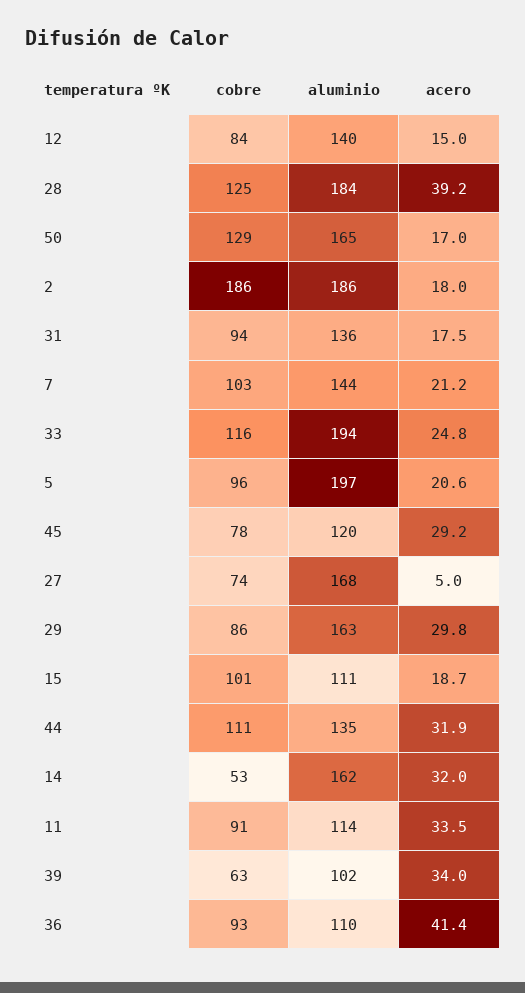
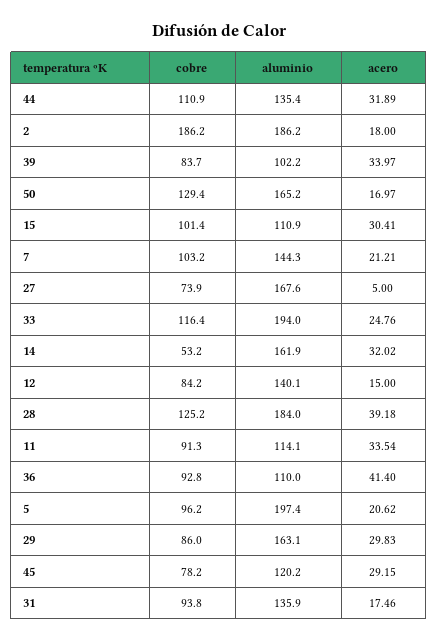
acero, 15: 18.7 -> 30.41
cobre, 39: 63 -> 83.7

